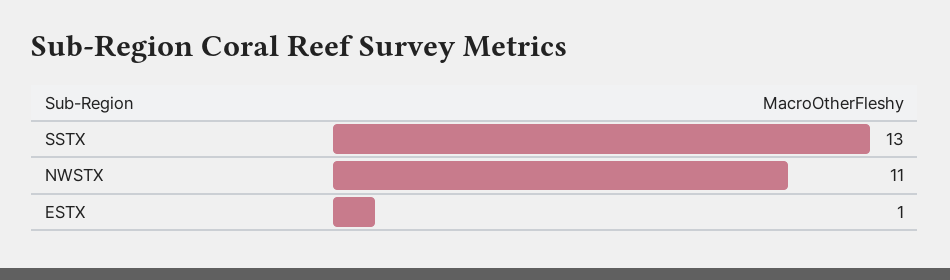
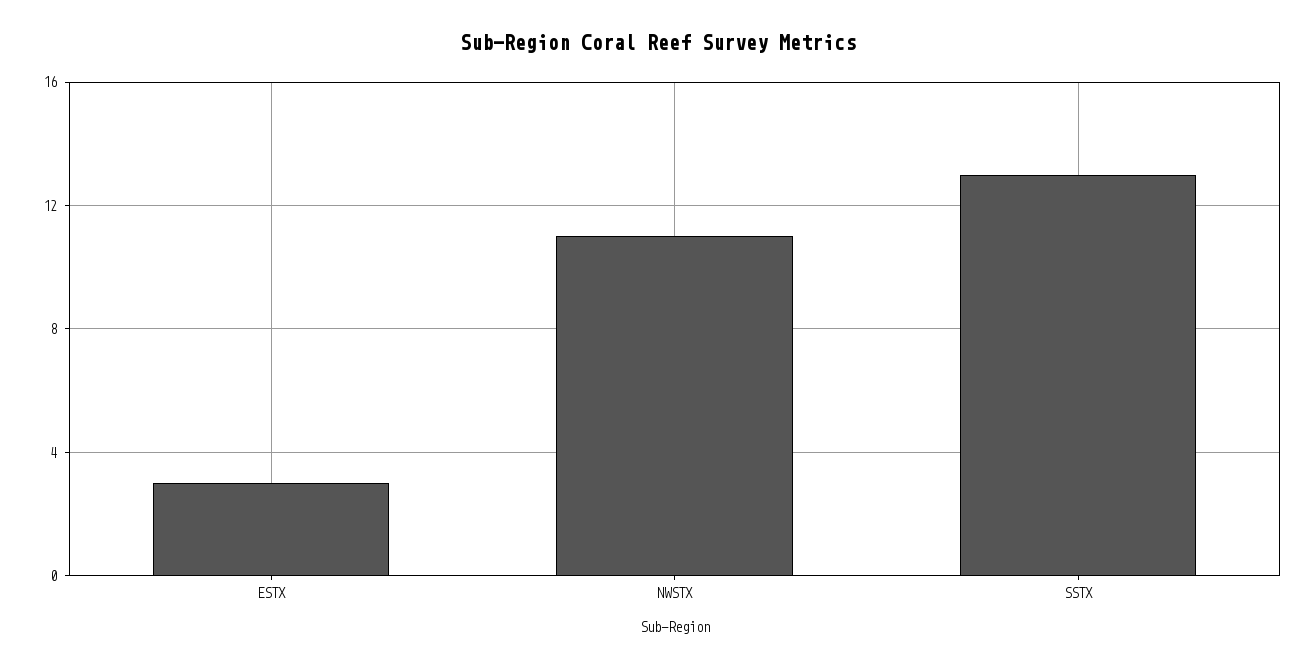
ESTX: 1 -> 3

